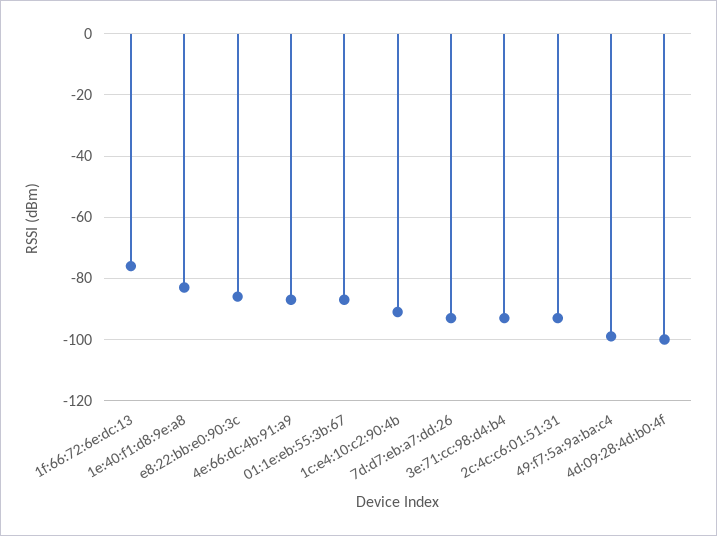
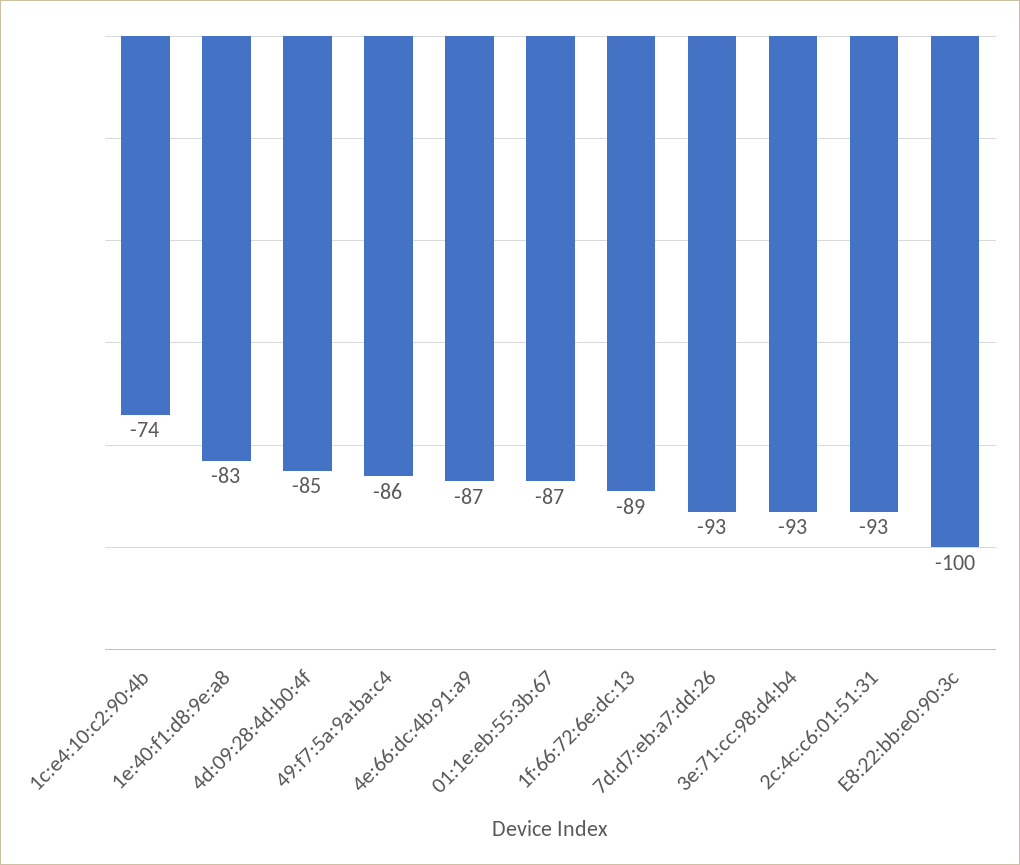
1f:66:72:6e:dc:13: -75 -> -89
e8:22:bb:e0:90:3c: -85 -> -100
1c:e4:10:c2:90:4b: -90 -> -74
49:f7:5a:9a:ba:c4: -100 -> -86
4d:09:28:4d:b0:4f: -100 -> -85

